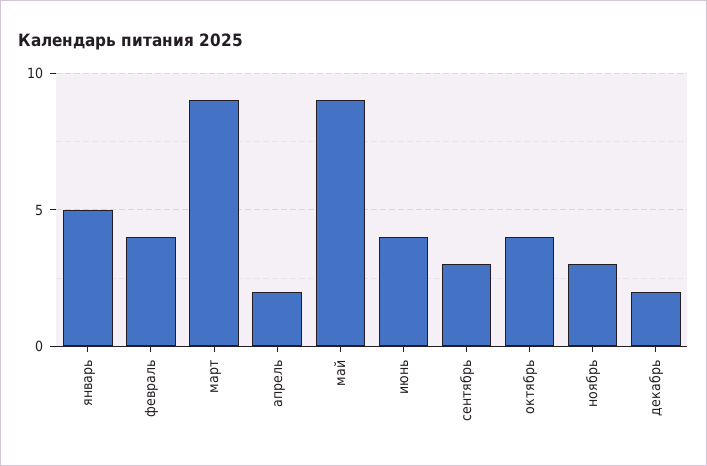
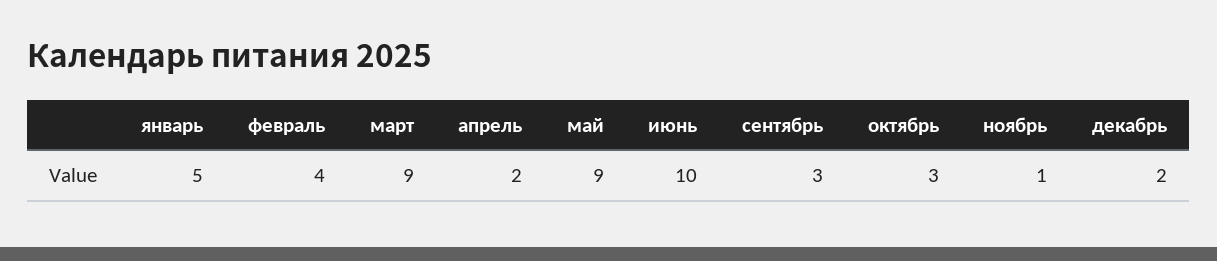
июнь: 4 -> 10
октябрь: 4 -> 3
ноябрь: 3 -> 1

